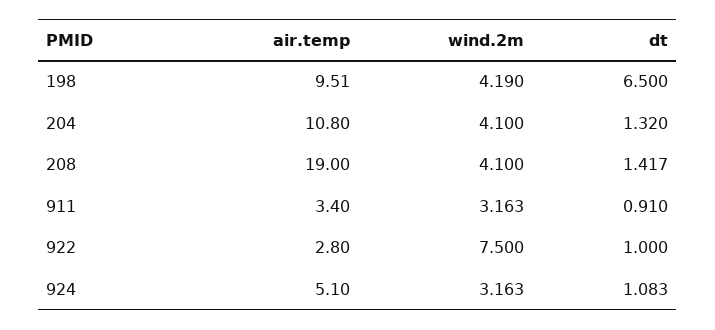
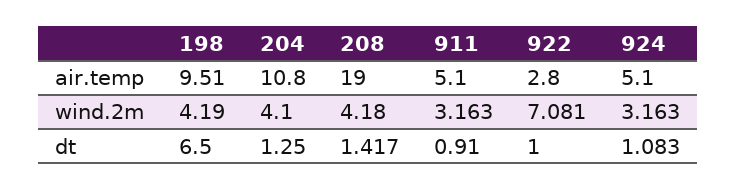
dt, 204: 1.32 -> 1.25
wind.2m, 208: 4.1 -> 4.18
air.temp, 911: 3.4 -> 5.1
wind.2m, 922: 7.5 -> 7.081

